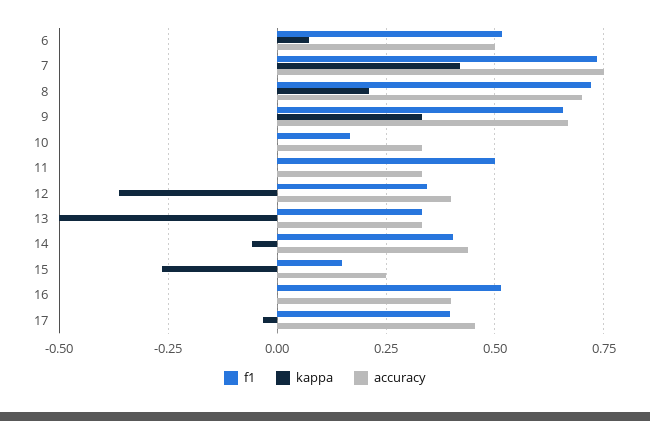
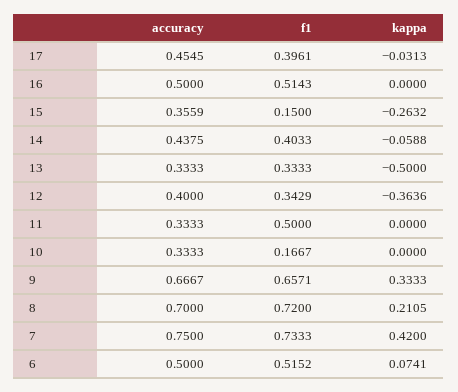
accuracy, 15: 0.25 -> 0.3559
accuracy, 16: 0.4 -> 0.5

